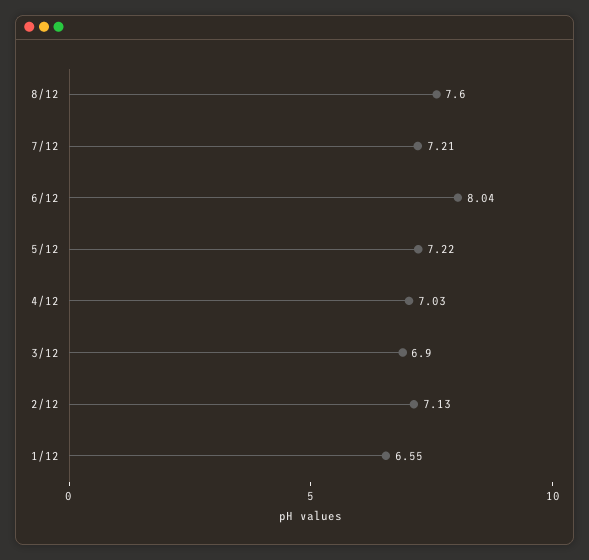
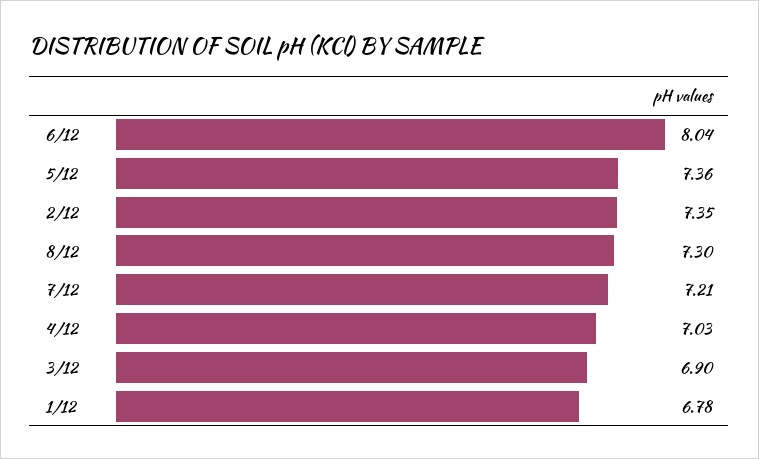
8/12: 7.6 -> 7.3
5/12: 7.22 -> 7.36
2/12: 7.13 -> 7.35
1/12: 6.55 -> 6.78

